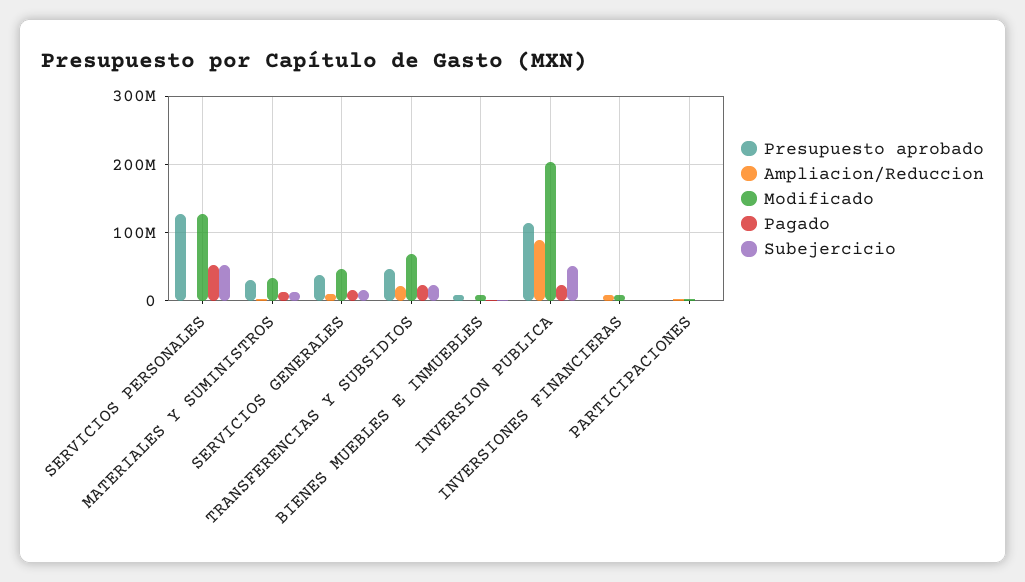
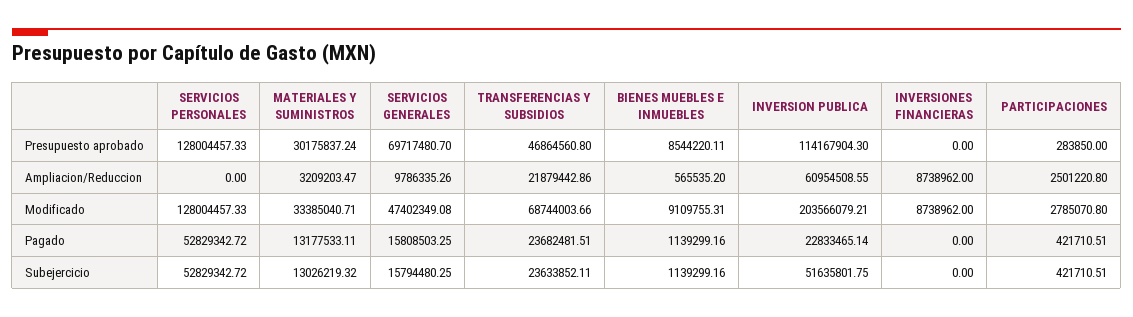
Presupuesto aprobado, SERVICIOS GENERALES: 40000000 -> 69717480.7
Ampliacion/Reduccion, INVERSION PUBLICA: 90000000 -> 60954508.55

